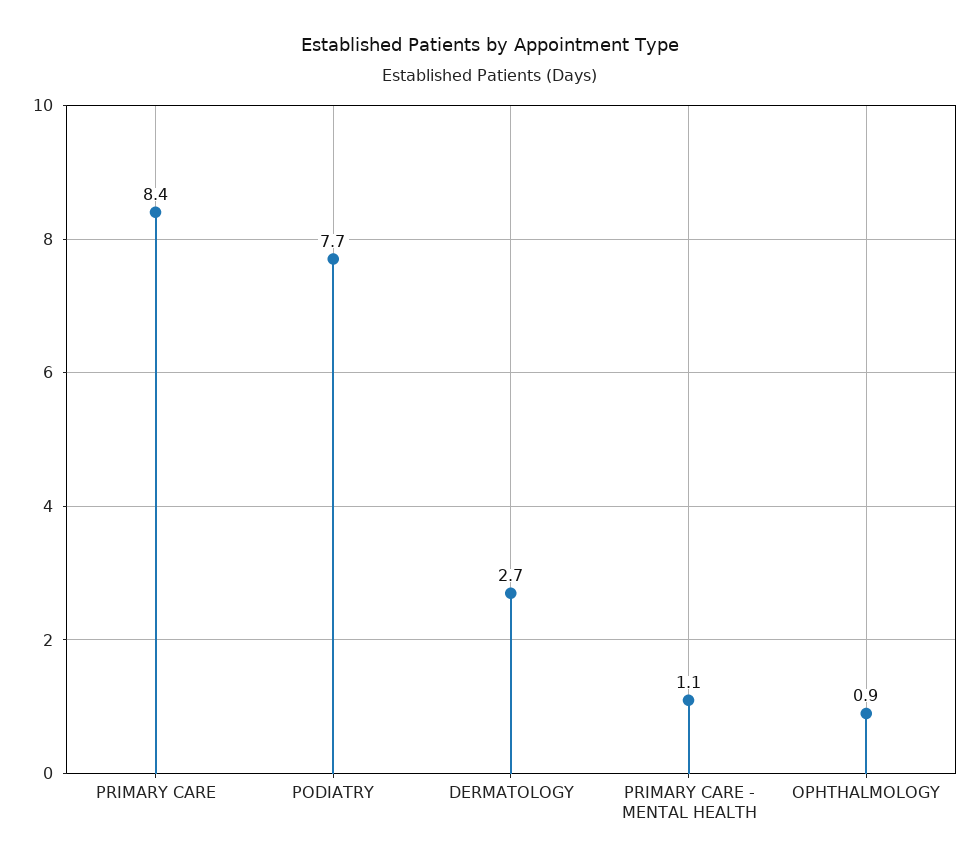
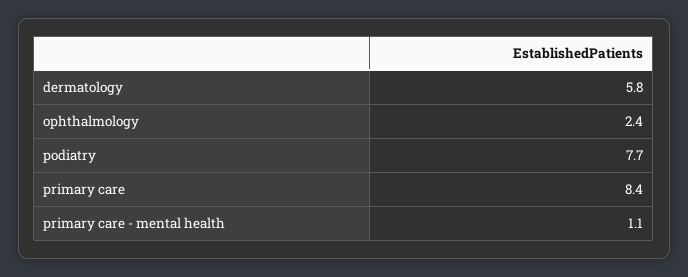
DERMATOLOGY: 2.7 -> 5.8
OPHTHALMOLOGY: 0.9 -> 2.4

